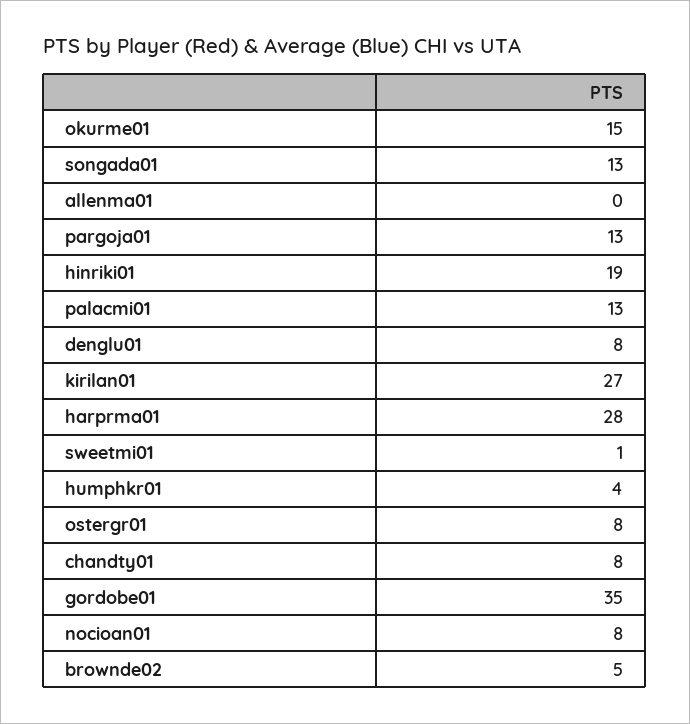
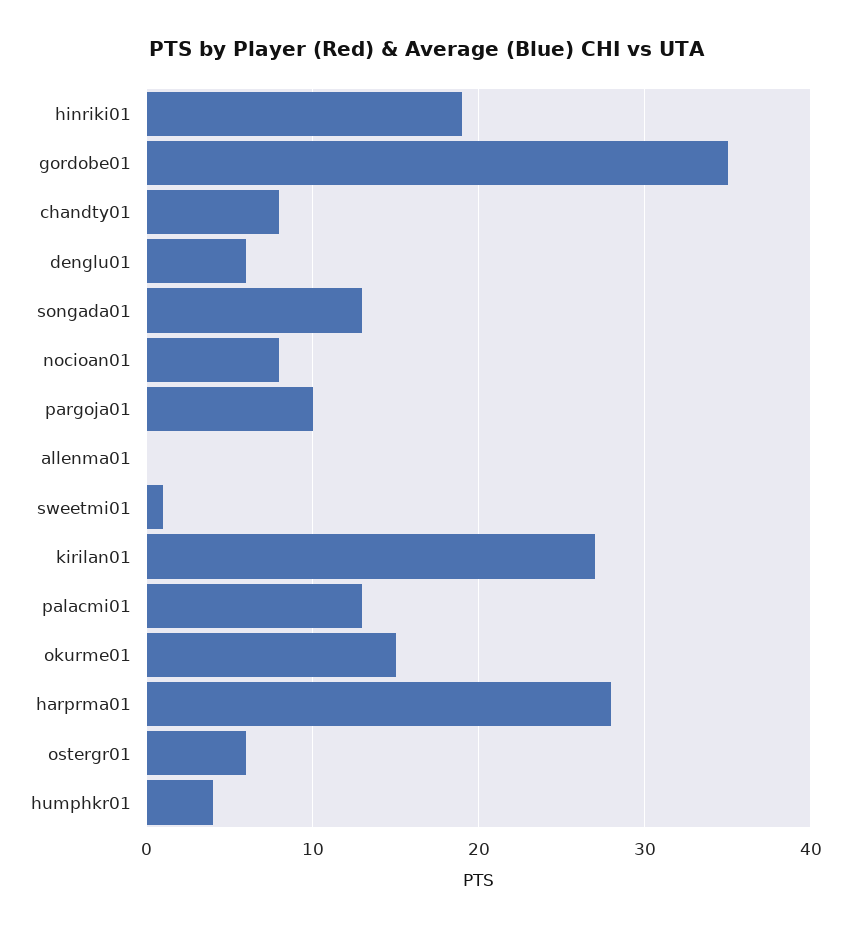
pargoja01: 13 -> 10
denglu01: 8 -> 6
ostergr01: 8 -> 6
brownde02: 5 -> none

